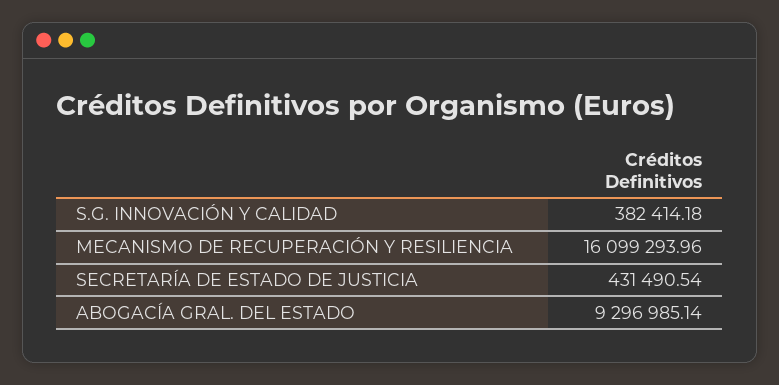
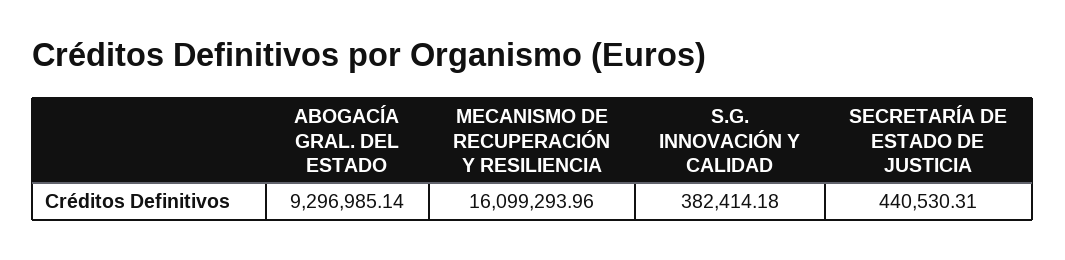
SECRETARÍA DE ESTADO DE JUSTICIA: 431490.54 -> 440530.31

